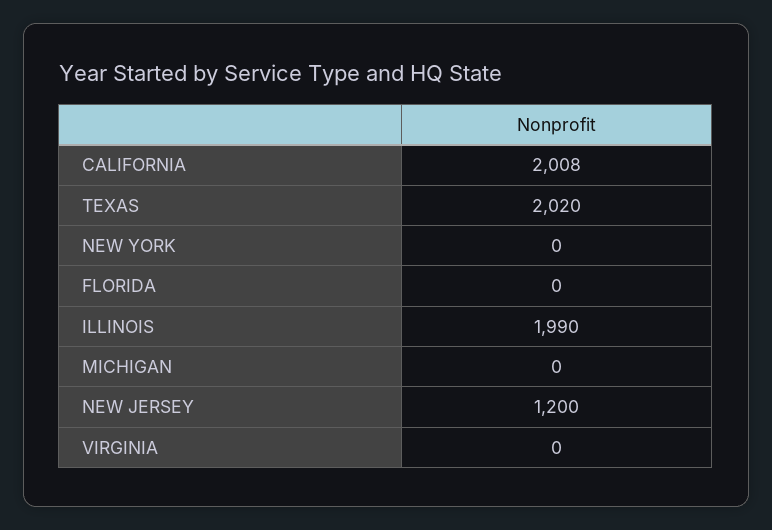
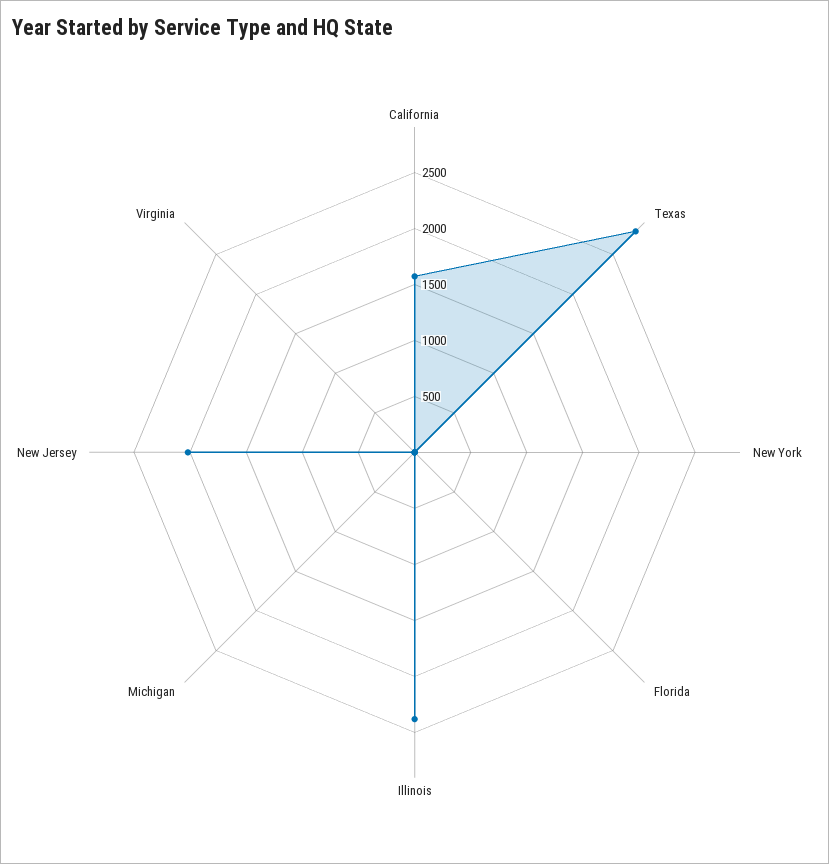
CALIFORNIA: 2008 -> 1600
TEXAS: 2020 -> 2800
ILLINOIS: 1990 -> 2400
NEW JERSEY: 1200 -> 2000

